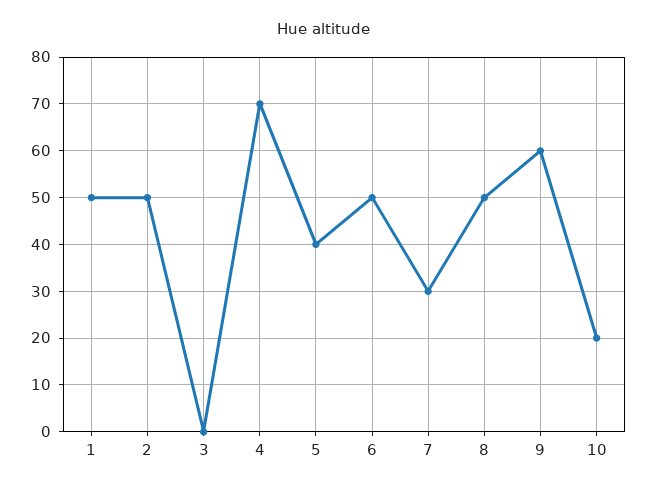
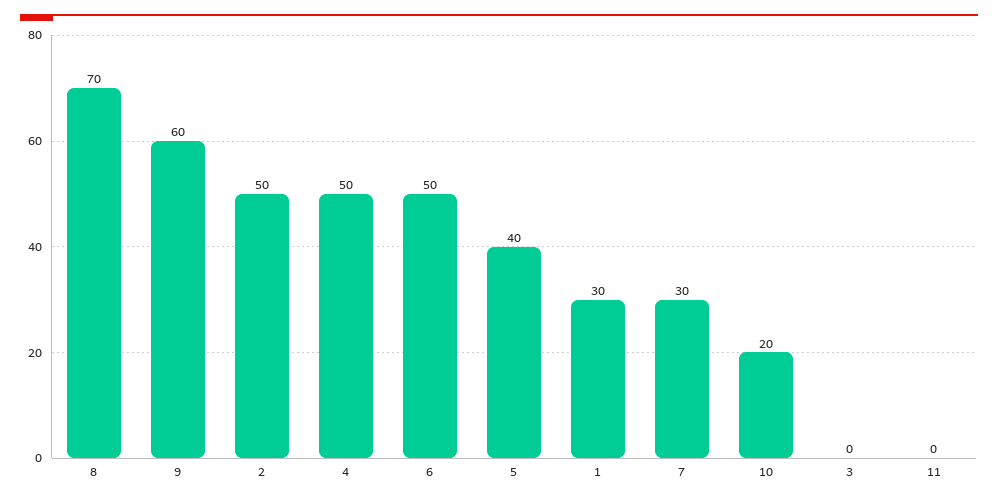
1: 50 -> 30
4: 70 -> 50
8: 50 -> 70
11: none -> 0

